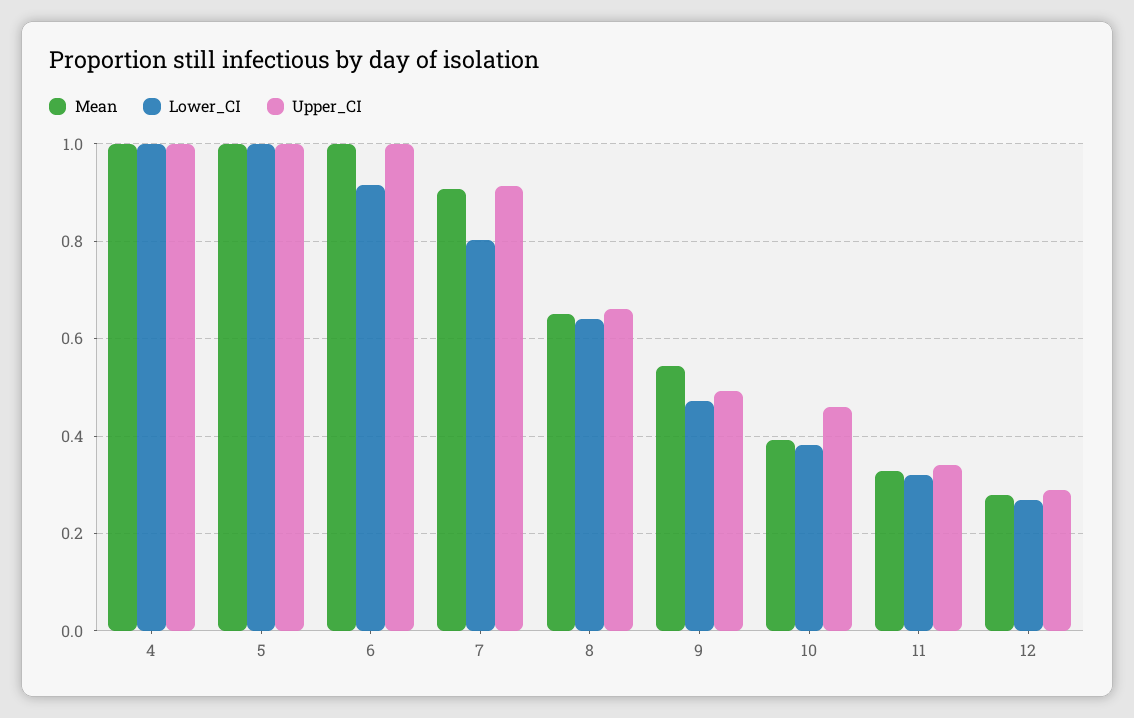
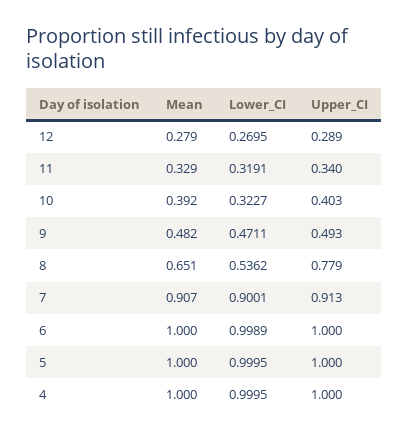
Lower_CI, 6: 0.92 -> 0.9989
Lower_CI, 7: 0.8 -> 0.9001
Lower_CI, 8: 0.64 -> 0.5362
Upper_CI, 8: 0.66 -> 0.779
Mean, 9: 0.54 -> 0.482
Lower_CI, 10: 0.38 -> 0.3227
Upper_CI, 10: 0.46 -> 0.403

